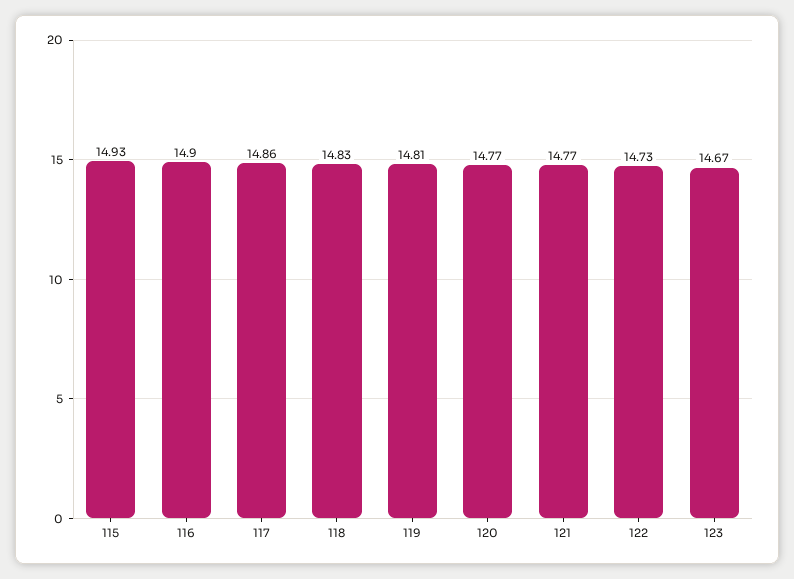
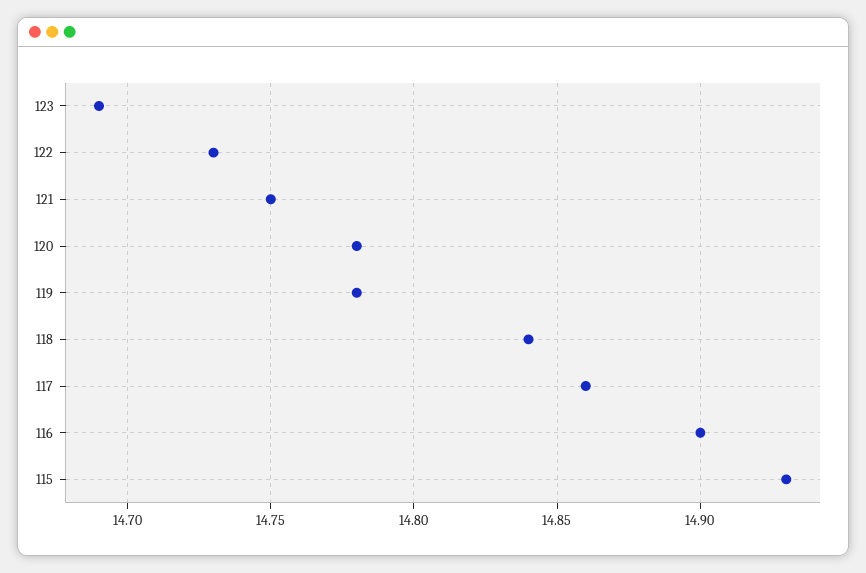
118: 14.83 -> 14.84
119: 14.81 -> 14.78
120: 14.77 -> 14.78
121: 14.77 -> 14.75
123: 14.67 -> 14.69

